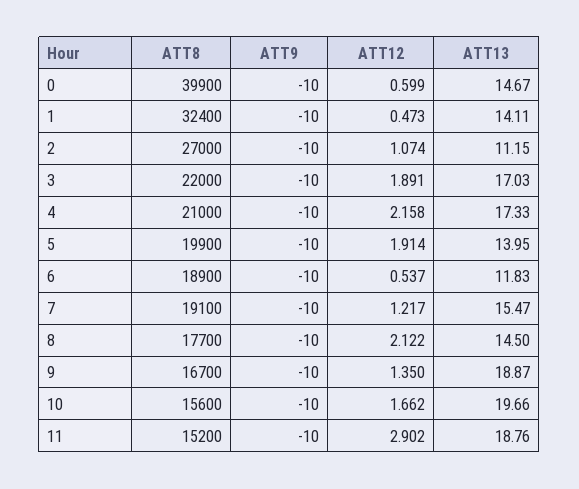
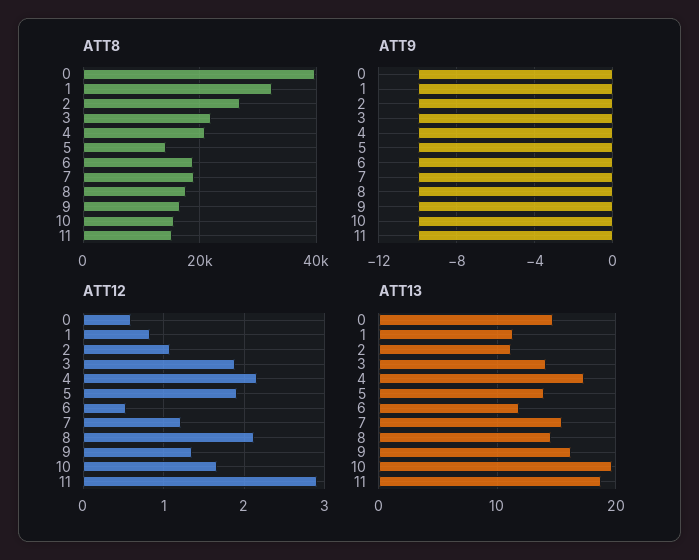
ATT12, 1: 0.473 -> 0.8
ATT13, 1: 14.11 -> 11
ATT13, 3: 17.03 -> 14
ATT8, 5: 19900 -> 14000
ATT13, 9: 18.87 -> 16

